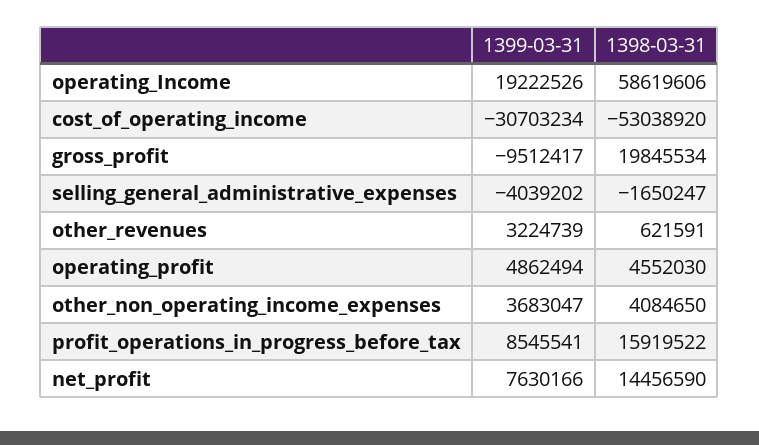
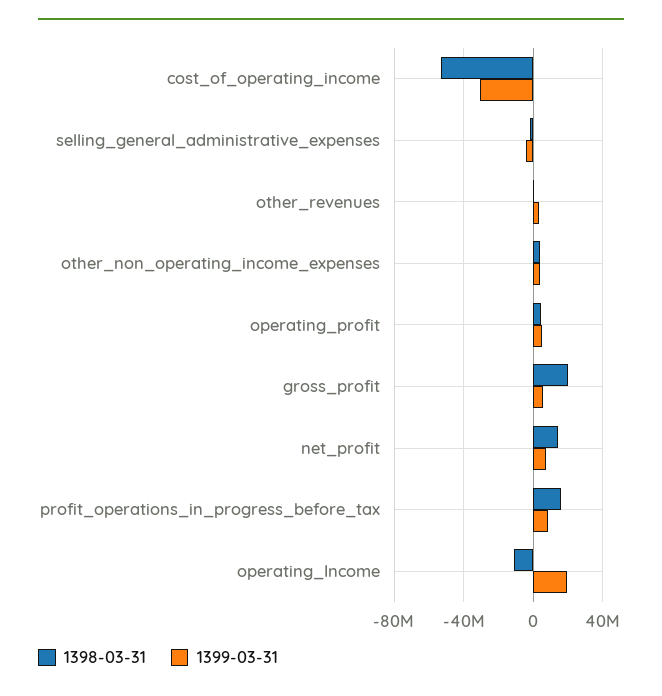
1398-03-31, operating_Income: 58619606 -> -10000000
1399-03-31, gross_profit: -9512417 -> 5000000

